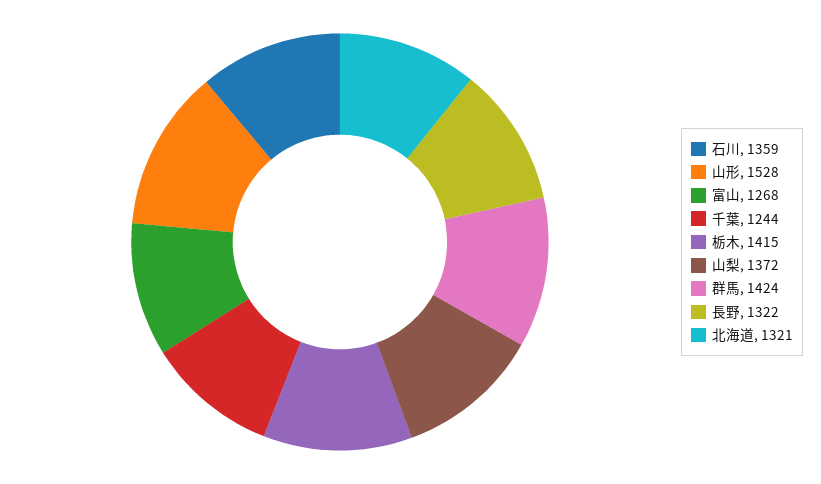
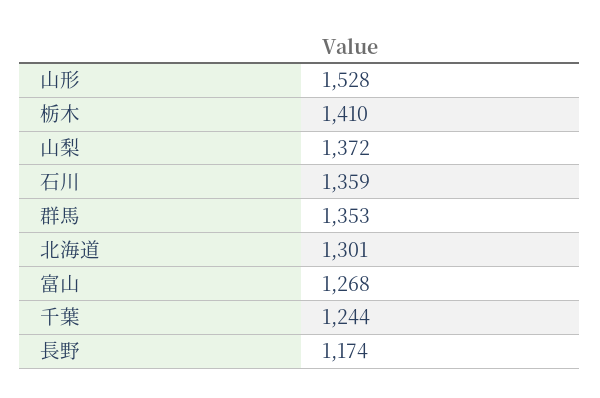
栃木: 1415 -> 1410
群馬: 1424 -> 1353
長野: 1322 -> 1174
北海道: 1321 -> 1301

